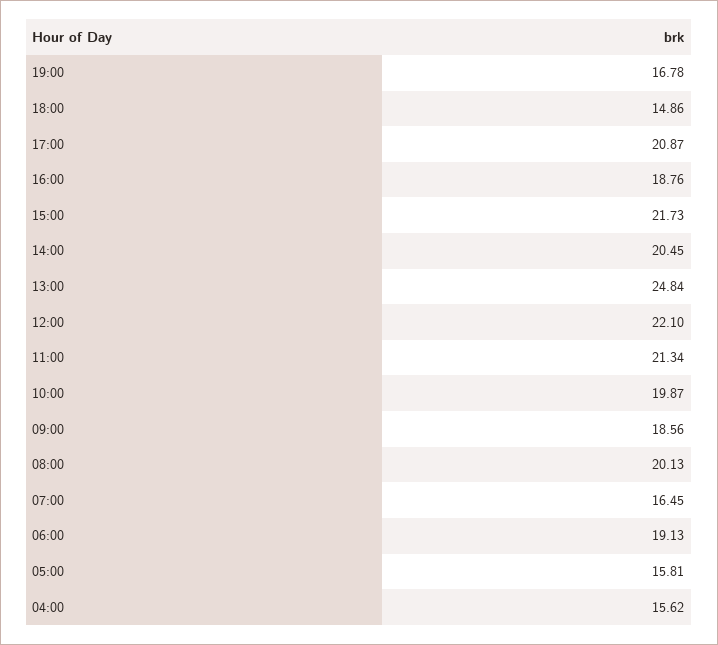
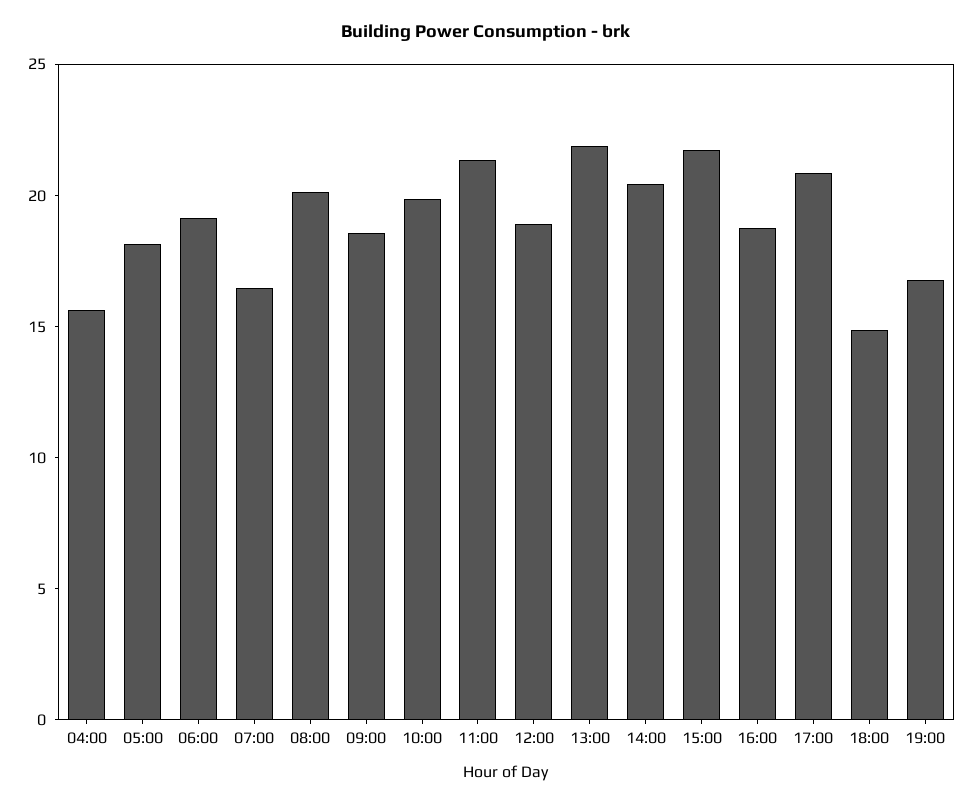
13:00: 24.84 -> 22
12:00: 22.1 -> 19
05:00: 15.81 -> 18

